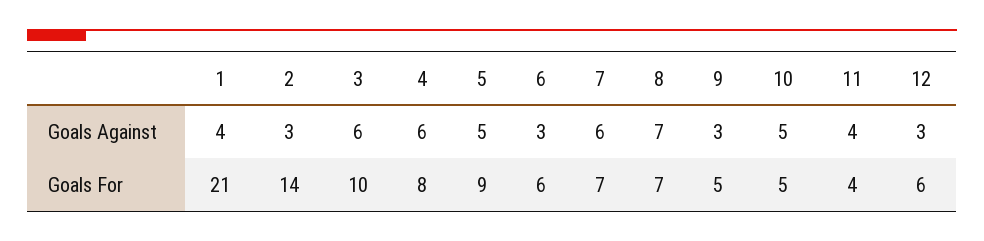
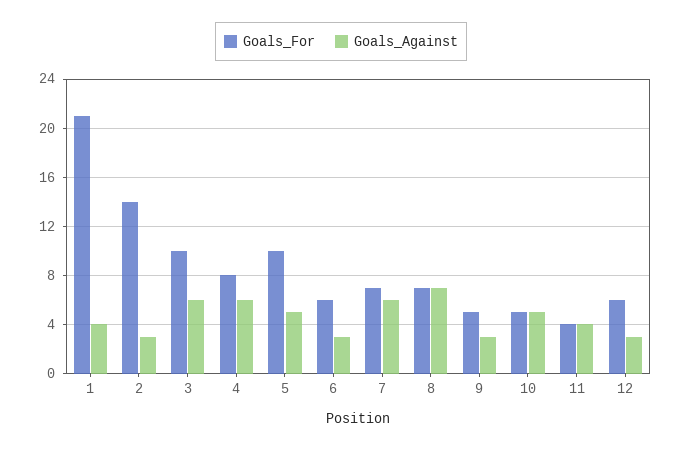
Goals For, 5: 9 -> 10

